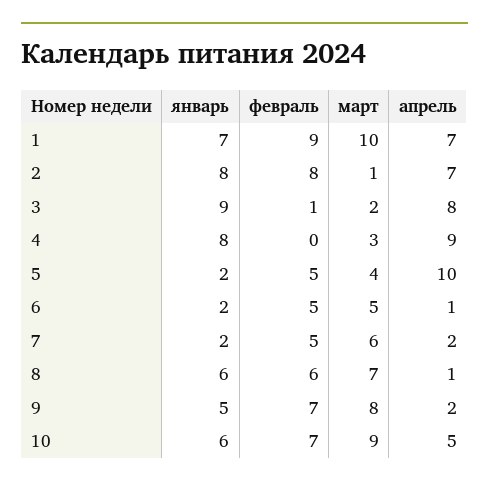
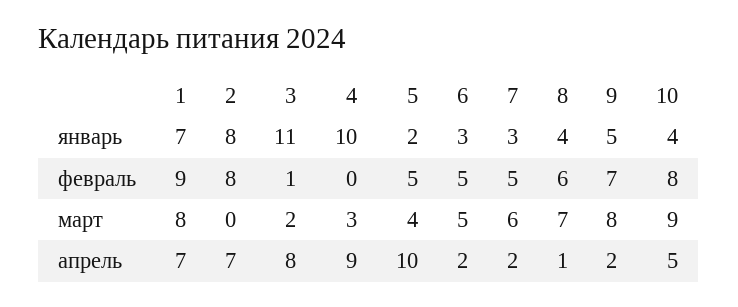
март, 1: 10 -> 8
март, 2: 1 -> 0
январь, 3: 9 -> 11
январь, 4: 8 -> 10
январь, 6: 2 -> 3
апрель, 6: 1 -> 2
январь, 7: 2 -> 3
январь, 8: 6 -> 4
январь, 10: 6 -> 4
февраль, 10: 7 -> 8

